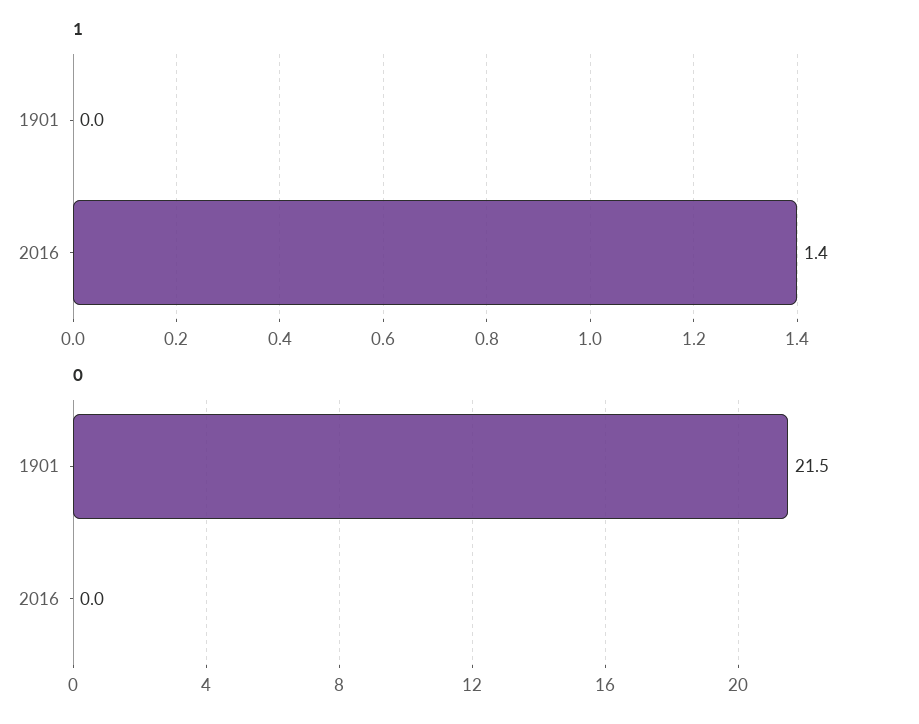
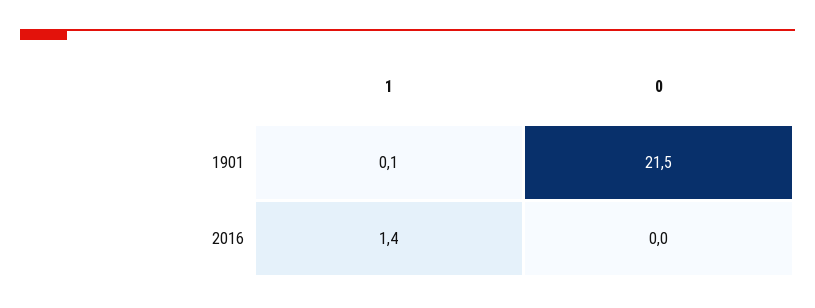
1, 1901: 0 -> 0.1

